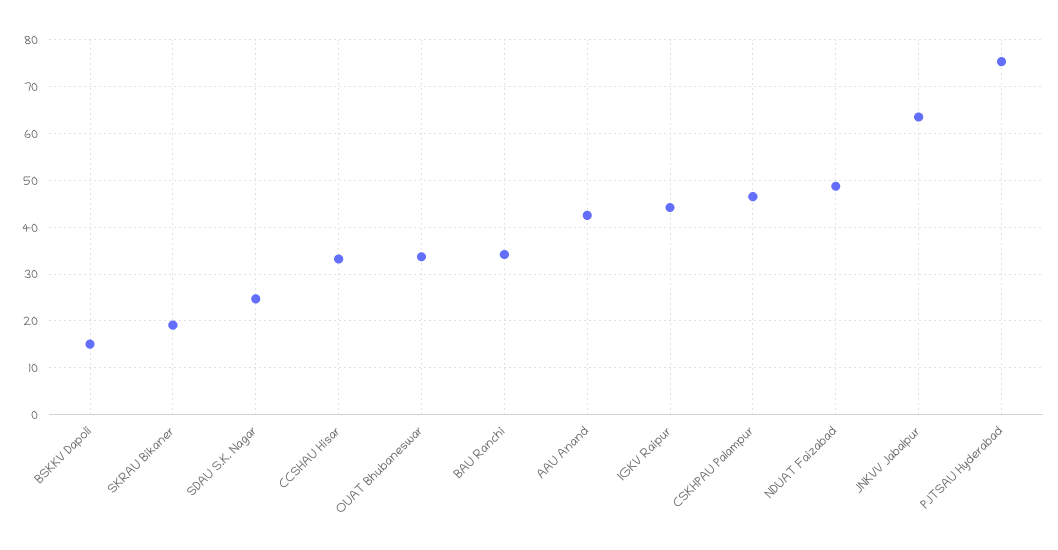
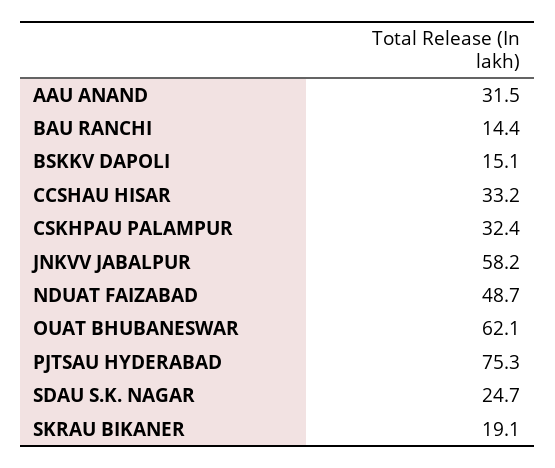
OUAT Bhubaneswar: 34 -> 62.1
BAU Ranchi: 34 -> 14.4
AAU Anand: 42 -> 31.5
IGKV Raipur: 44 -> none
CSKHPAU Palampur: 46 -> 32.4
JNKVV Jabalpur: 64 -> 58.2

